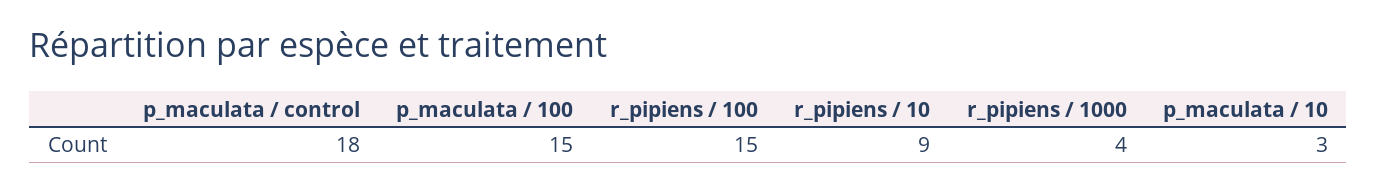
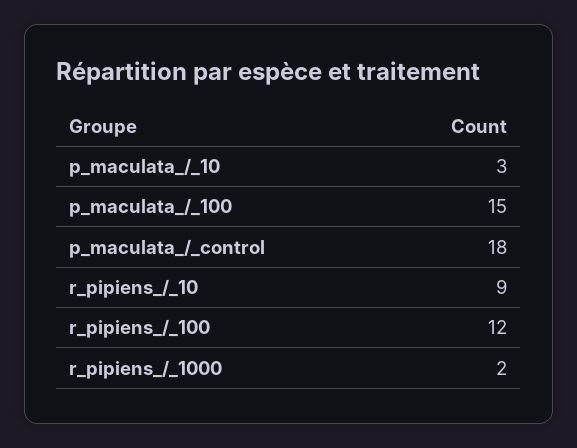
r_pipiens / 100: 15 -> 12
r_pipiens / 1000: 4 -> 2

